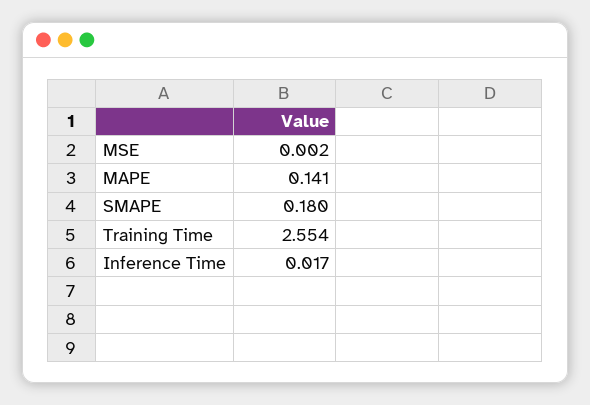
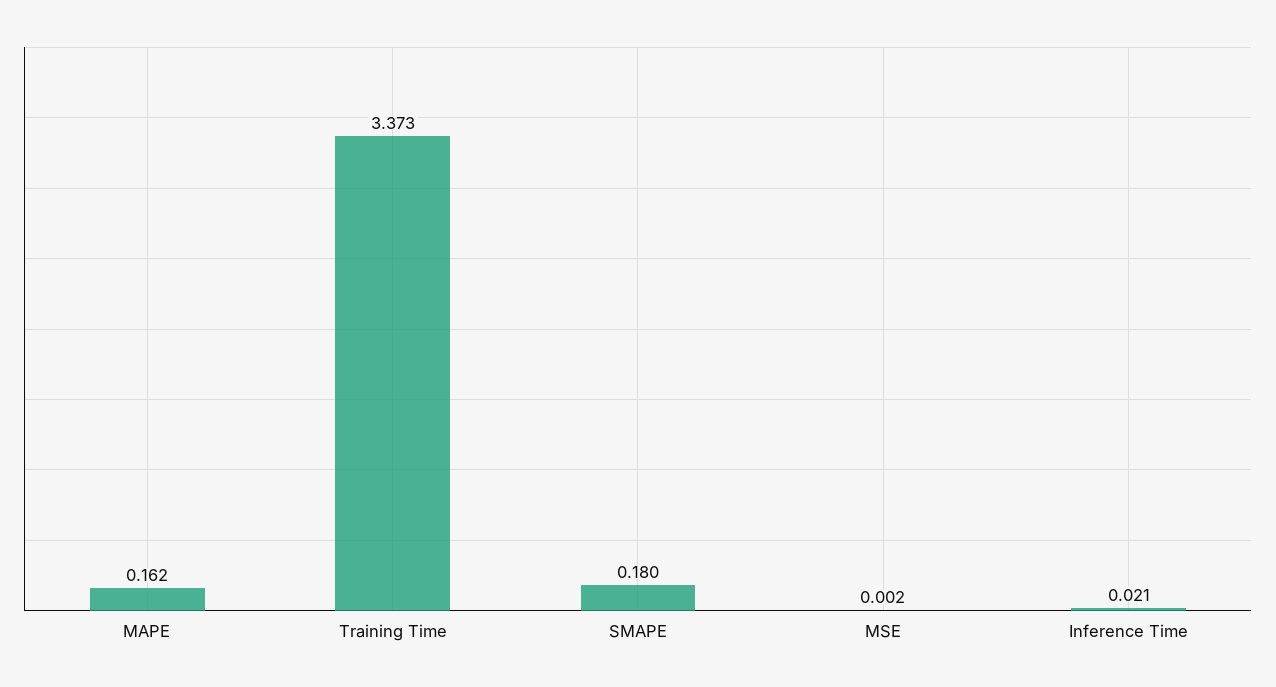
MAPE: 0.141 -> 0.162
Training Time: 2.554 -> 3.373
Inference Time: 0.017 -> 0.021

